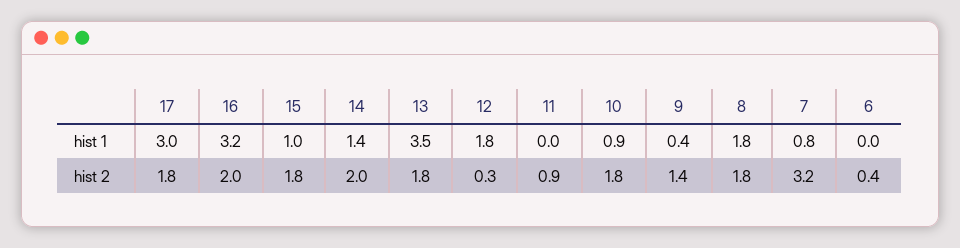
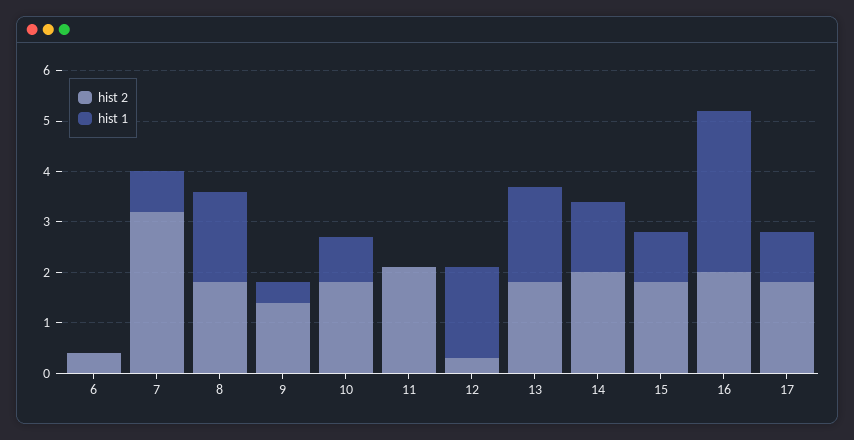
hist 1, 17: 3 -> 1
hist 1, 13: 3.5 -> 2
hist 2, 11: 0.9 -> 2

